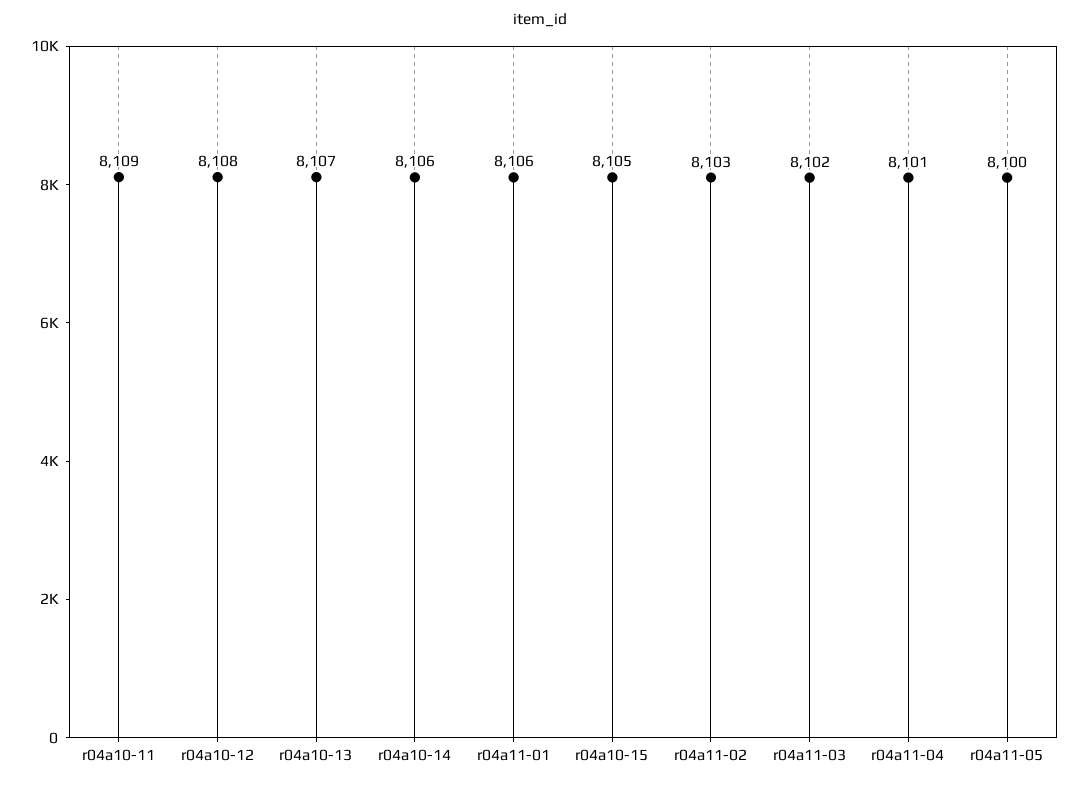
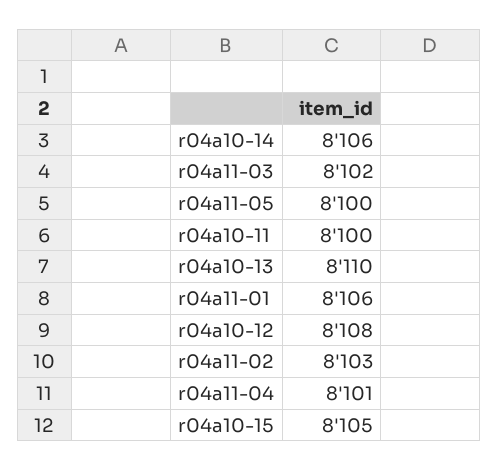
r04a10-11: 8109 -> 8100
r04a10-13: 8107 -> 8110

